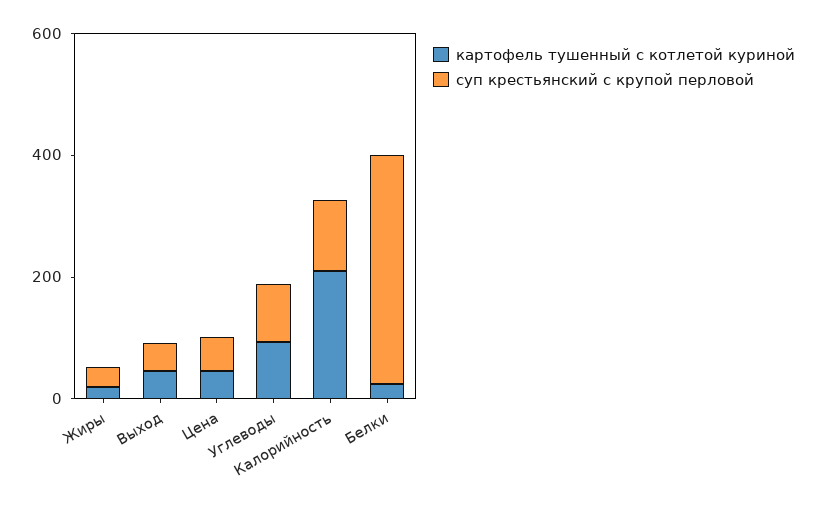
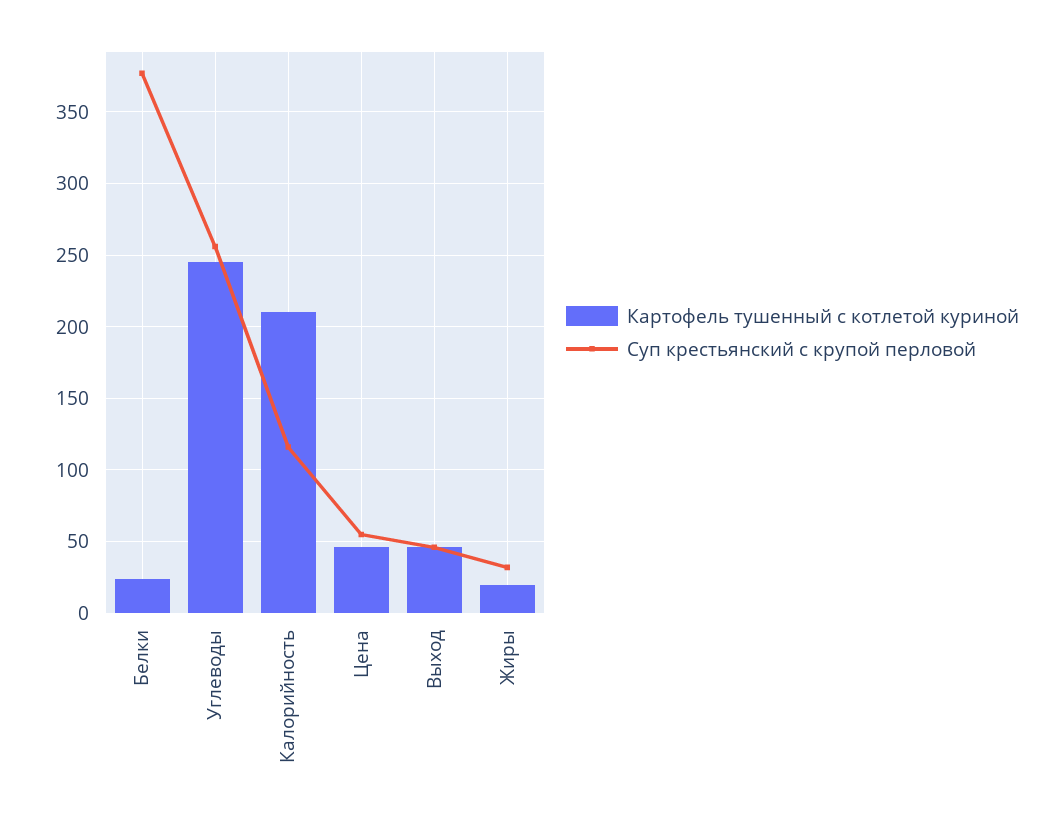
картофель тушенный с котлетой куриной, Углеводы: 100 -> 245
суп крестьянский с крупой перловой, Углеводы: 100 -> 255

